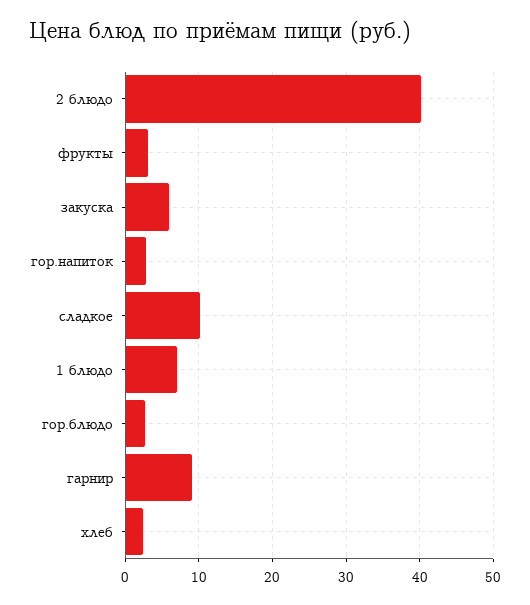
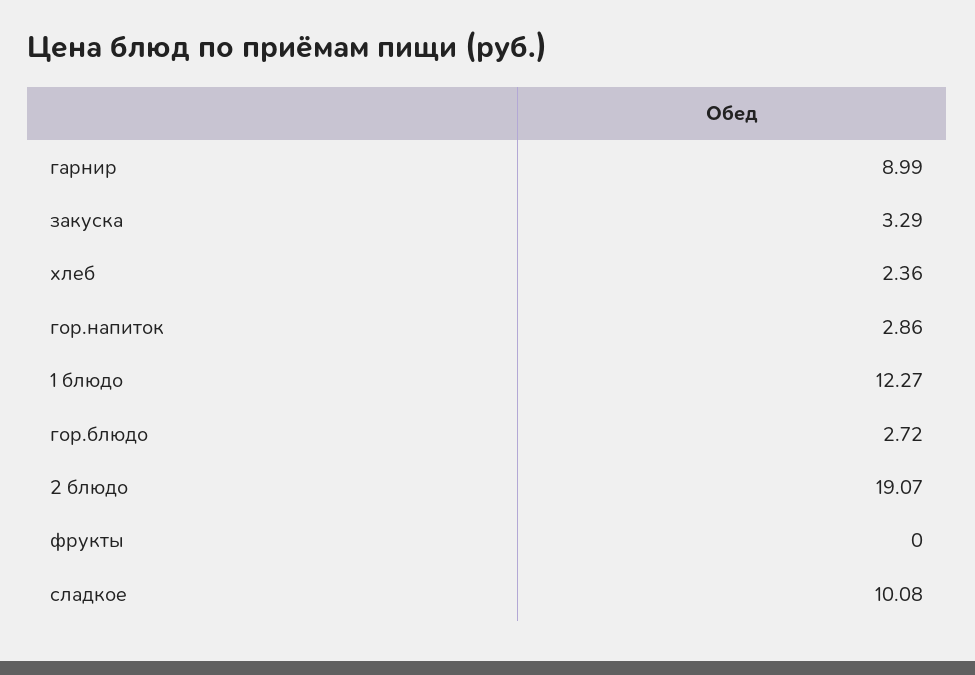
2 блюдо: 40 -> 19.07
фрукты: 3 -> 0
закуска: 6 -> 3.29
1 блюдо: 7 -> 12.27

